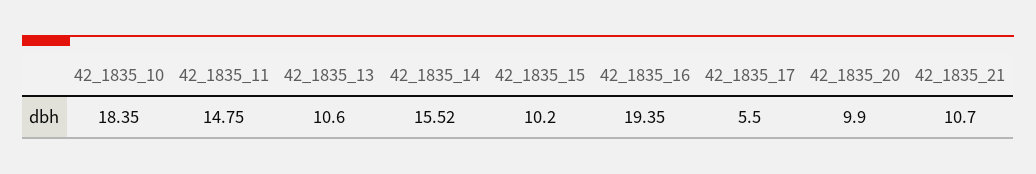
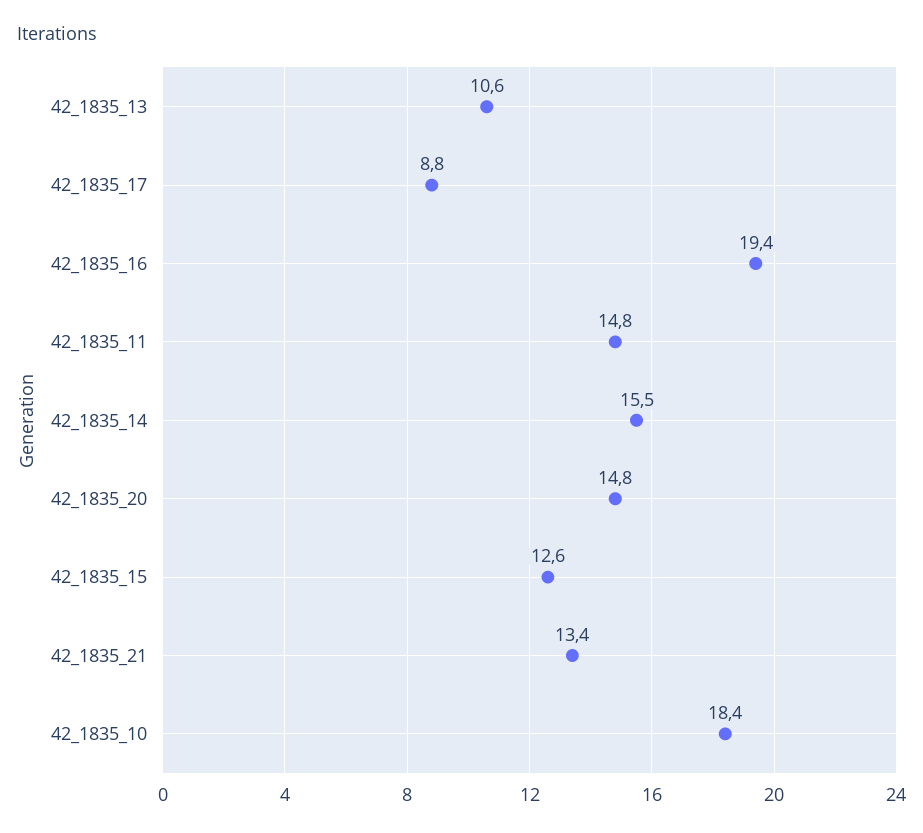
42_1835_15: 10.2 -> 12.6
42_1835_17: 5.5 -> 8.8
42_1835_20: 9.9 -> 14.8
42_1835_21: 10.7 -> 13.4

